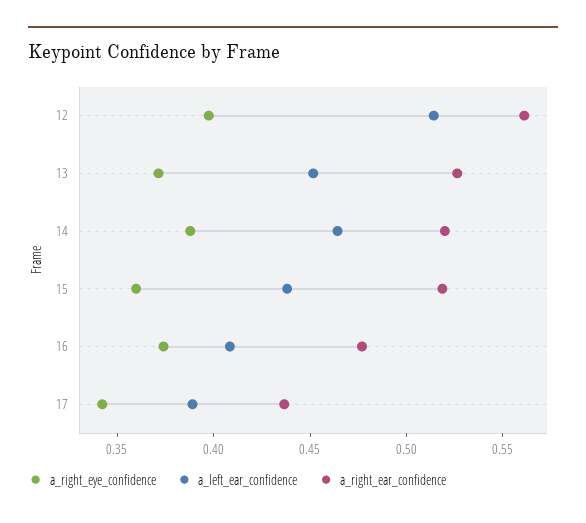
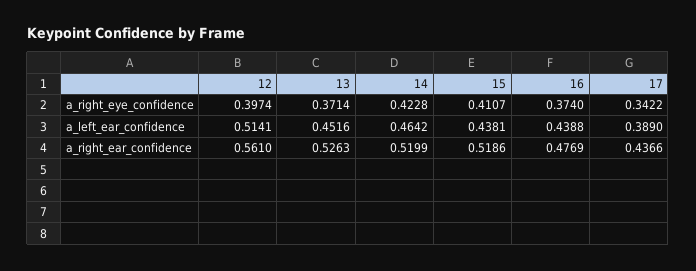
a_right_eye_confidence, 14: 0.39 -> 0.4228
a_right_eye_confidence, 15: 0.36 -> 0.4107
a_left_ear_confidence, 16: 0.41 -> 0.4388

